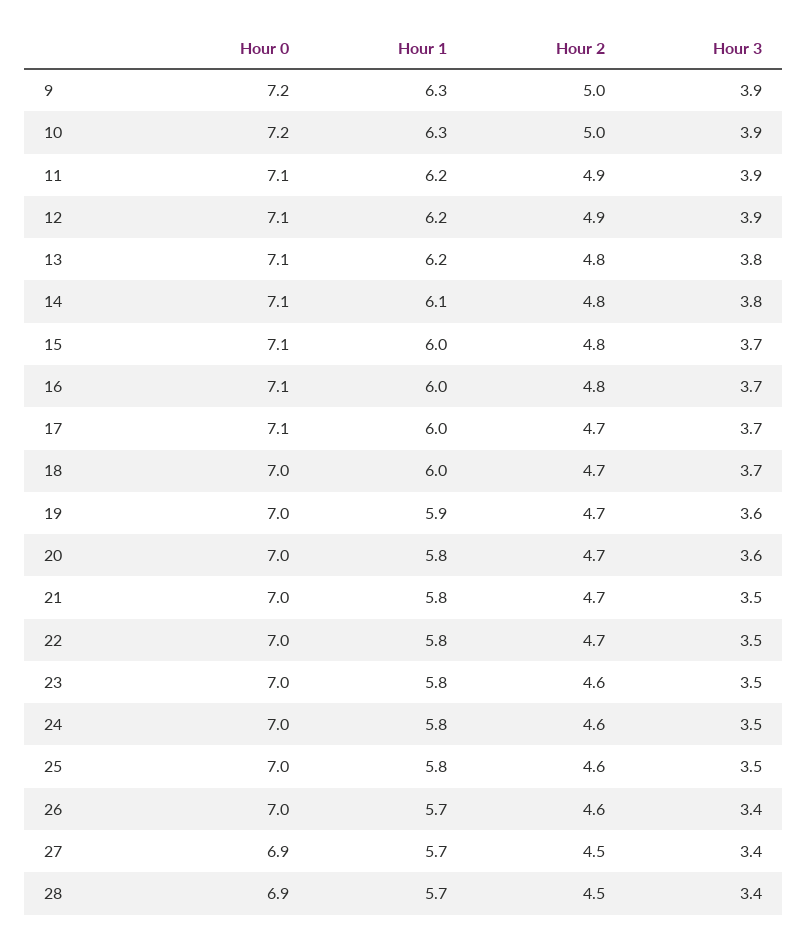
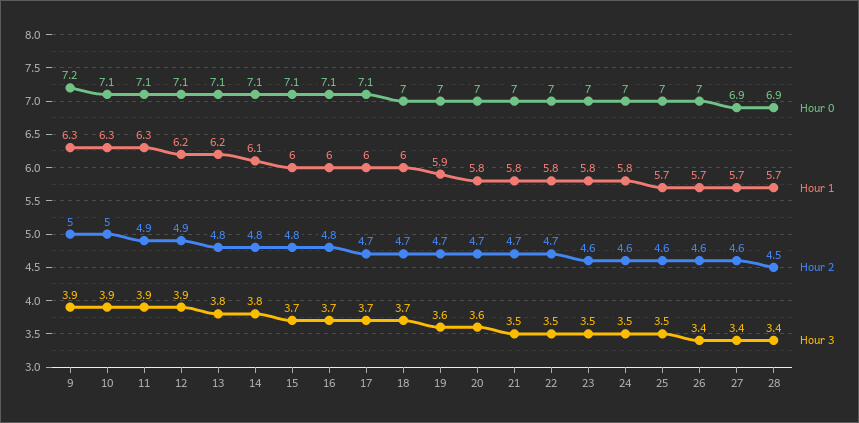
Hour 0, 10: 7.2 -> 7.1
Hour 1, 11: 6.2 -> 6.3
Hour 1, 25: 5.8 -> 5.7
Hour 2, 27: 4.5 -> 4.6

